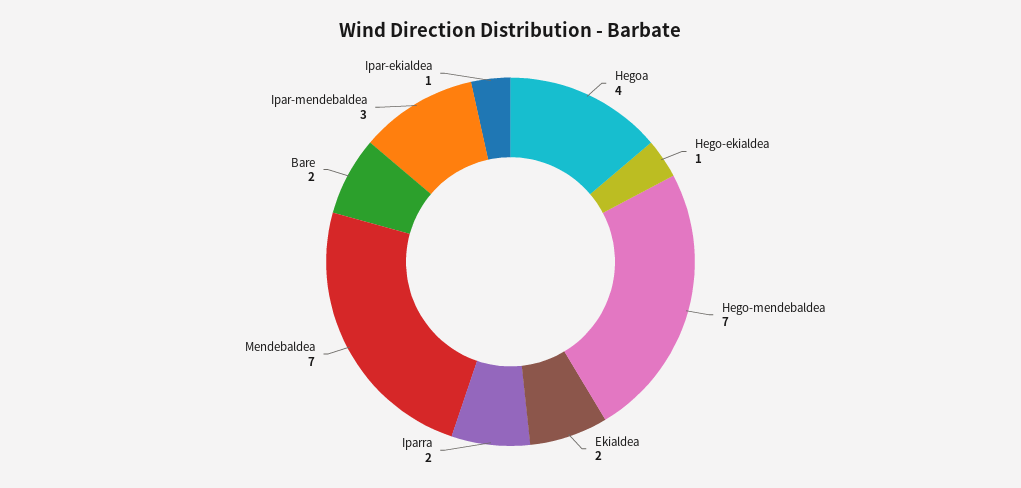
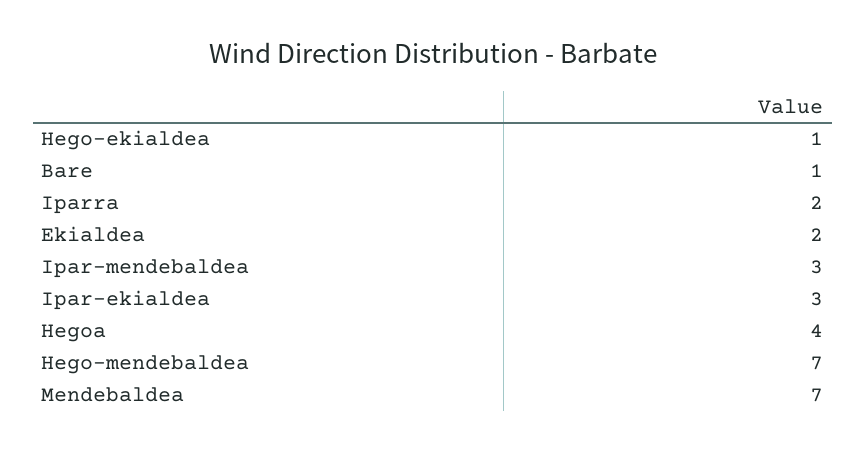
Bare: 2 -> 1
Ipar-ekialdea: 1 -> 3

